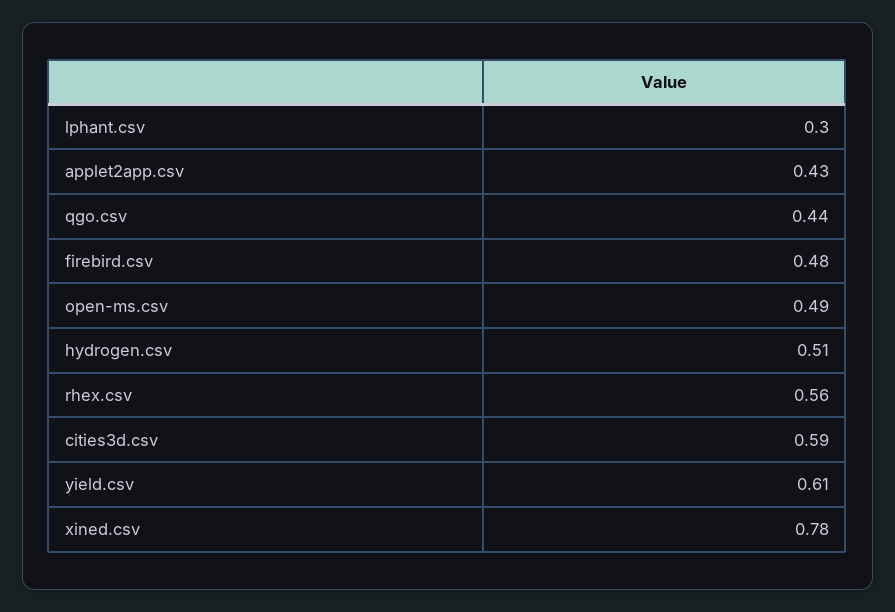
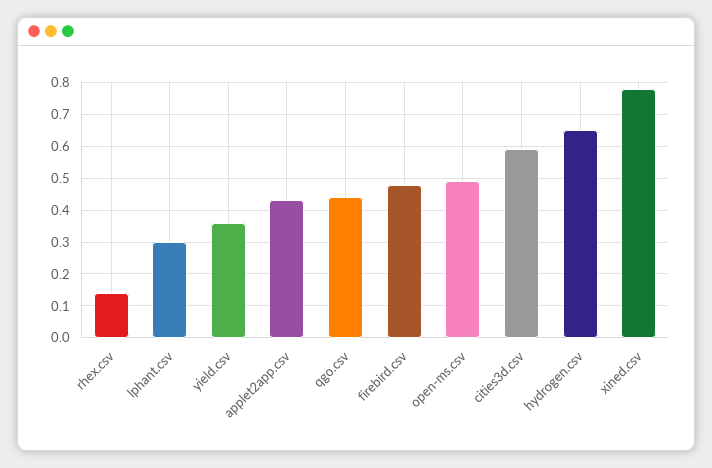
hydrogen.csv: 0.51 -> 0.65
rhex.csv: 0.56 -> 0.15
yield.csv: 0.61 -> 0.35

